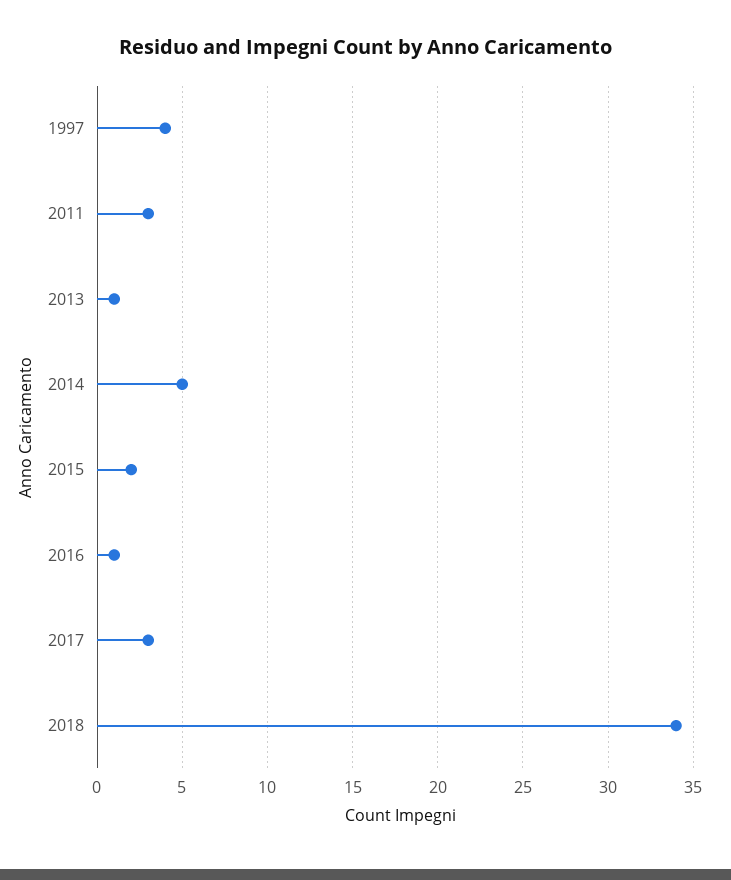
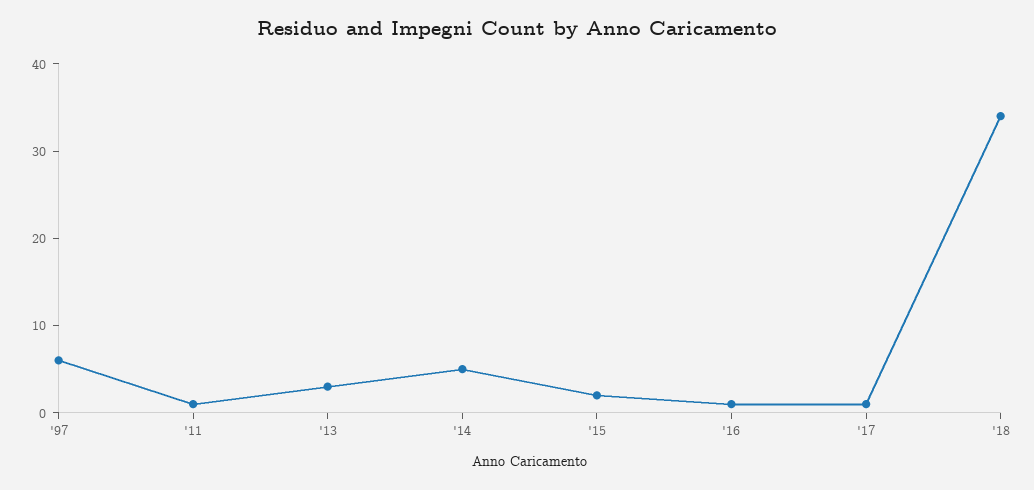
1997: 4 -> 6
2011: 3 -> 1
2013: 1 -> 3
2017: 3 -> 1

